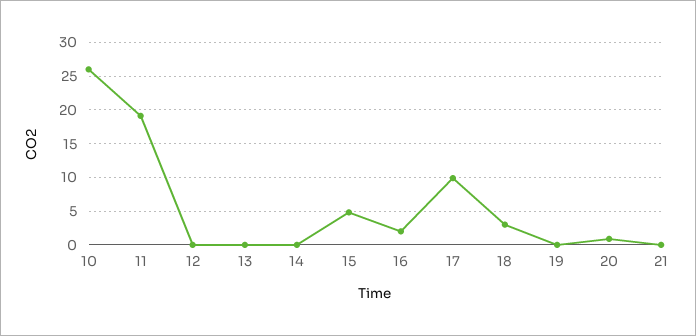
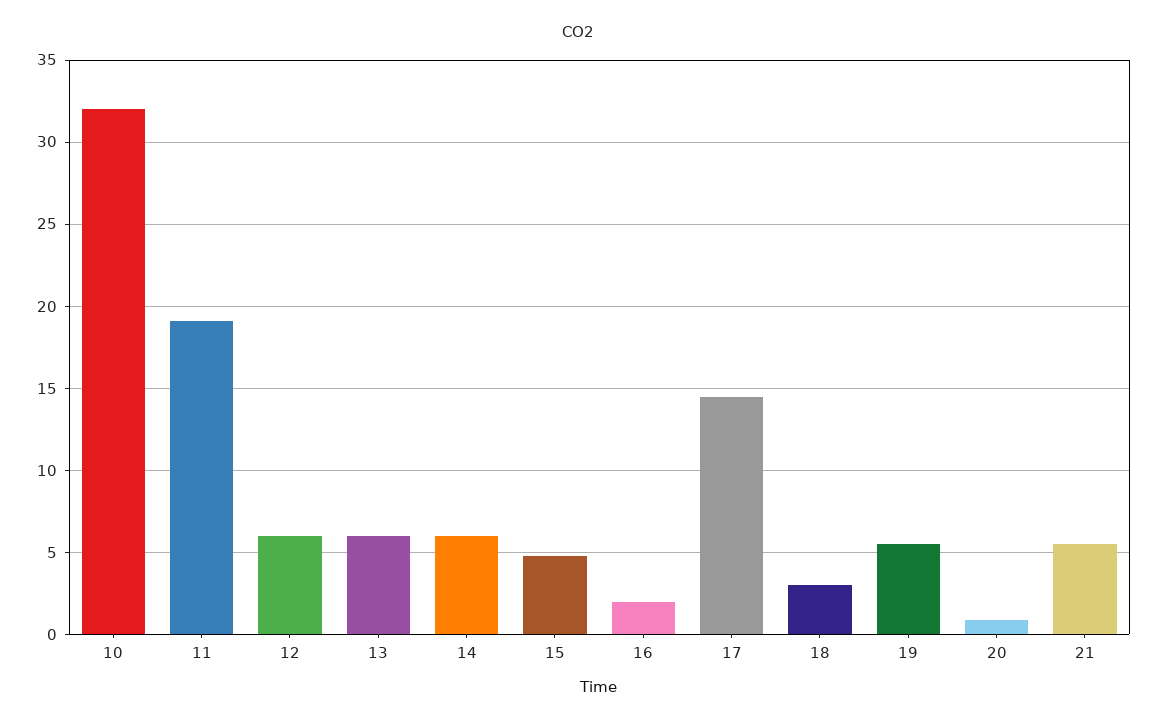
10: 26 -> 32
12: 0 -> 6
13: 0 -> 6
14: 0 -> 6
17: 10 -> 14.5
19: 0 -> 5.5
21: 0 -> 5.5

